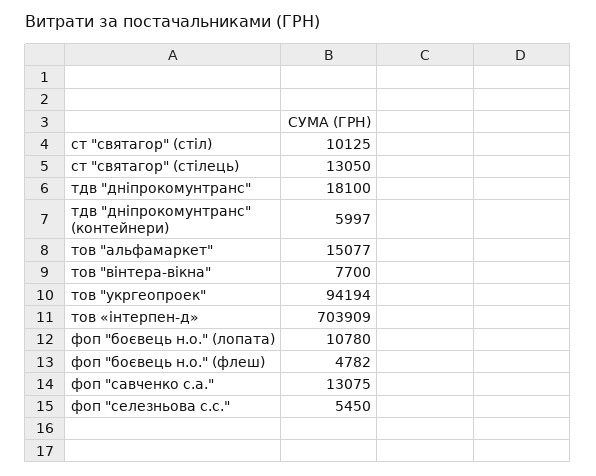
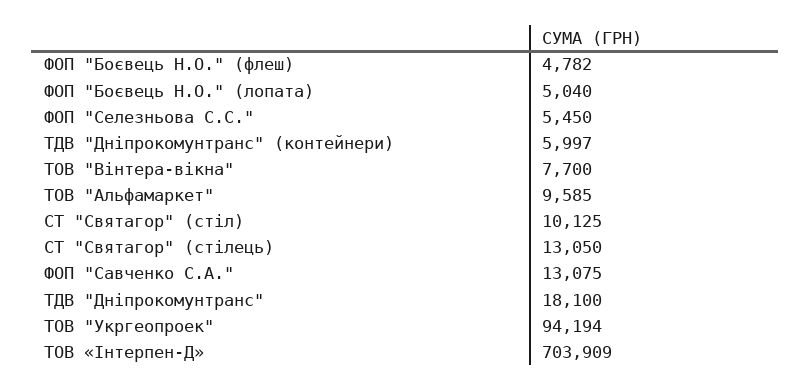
тов "альфамаркет": 15077 -> 9585
фоп "боєвець н.о." (лопата): 10780 -> 5040

